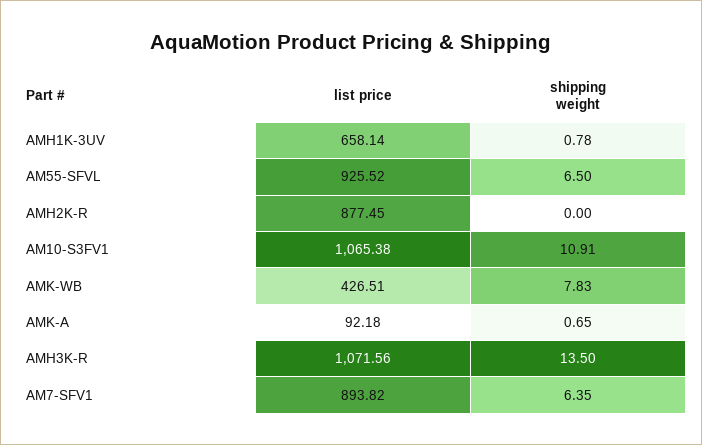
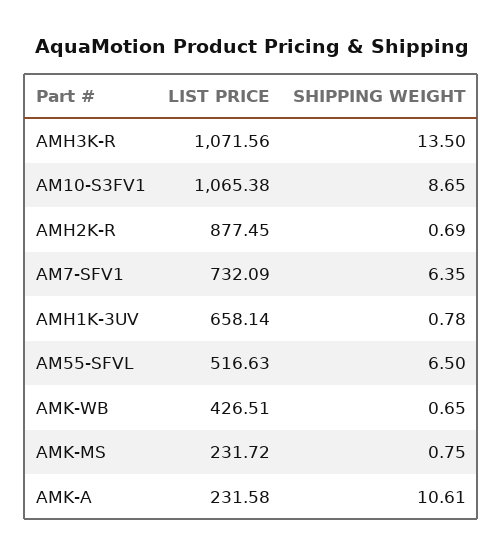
list price, AM55-SFVL: 925.52 -> 516.63
shipping weight, AMH2K-R: 0 -> 0.69
shipping weight, AM10-S3FV1: 10.91 -> 8.65
shipping weight, AMK-WB: 7.83 -> 0.65
list price, AMK-A: 92.18 -> 231.58
shipping weight, AMK-A: 0.65 -> 10.61
list price, AM7-SFV1: 893.82 -> 732.09
list price, AMK-MS: none -> 231.72
shipping weight, AMK-MS: none -> 0.75

